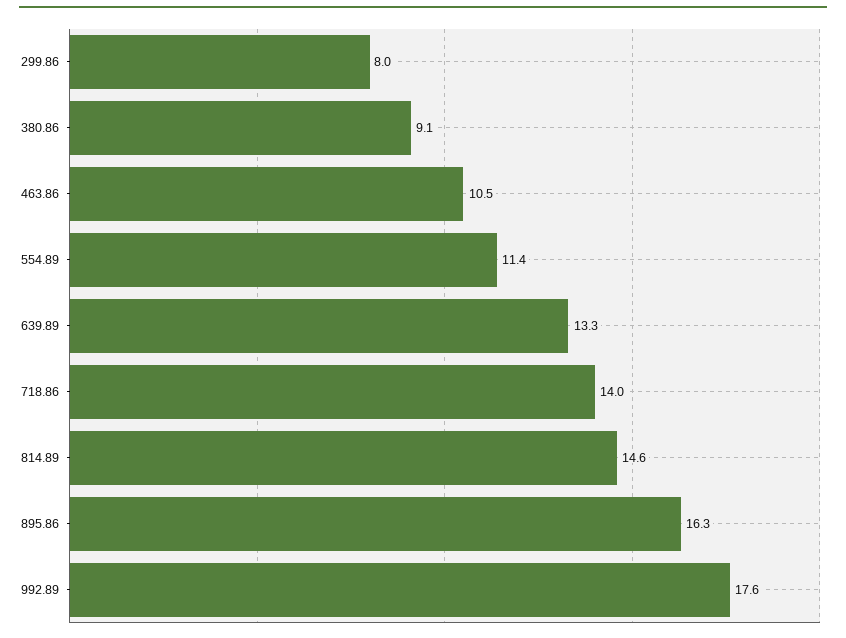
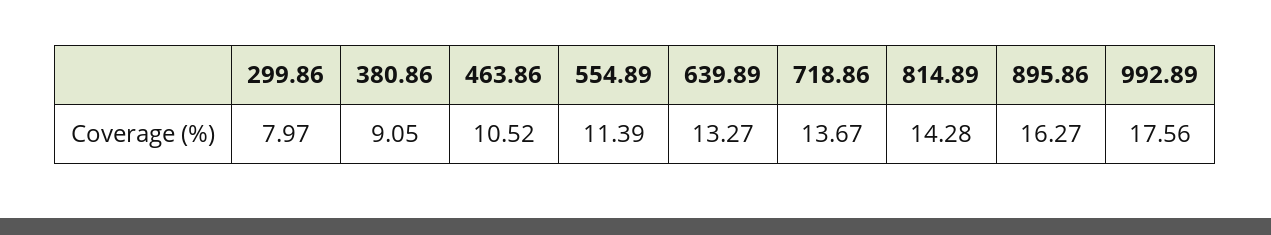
718.86: 14 -> 13.67
814.89: 14.6 -> 14.28

